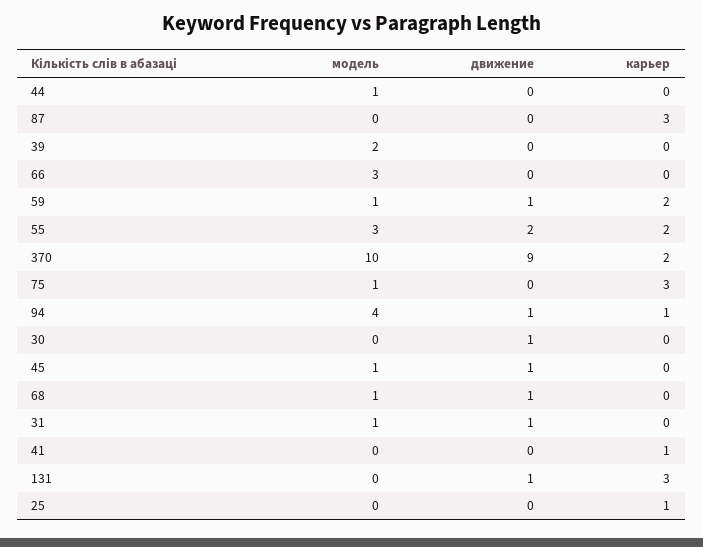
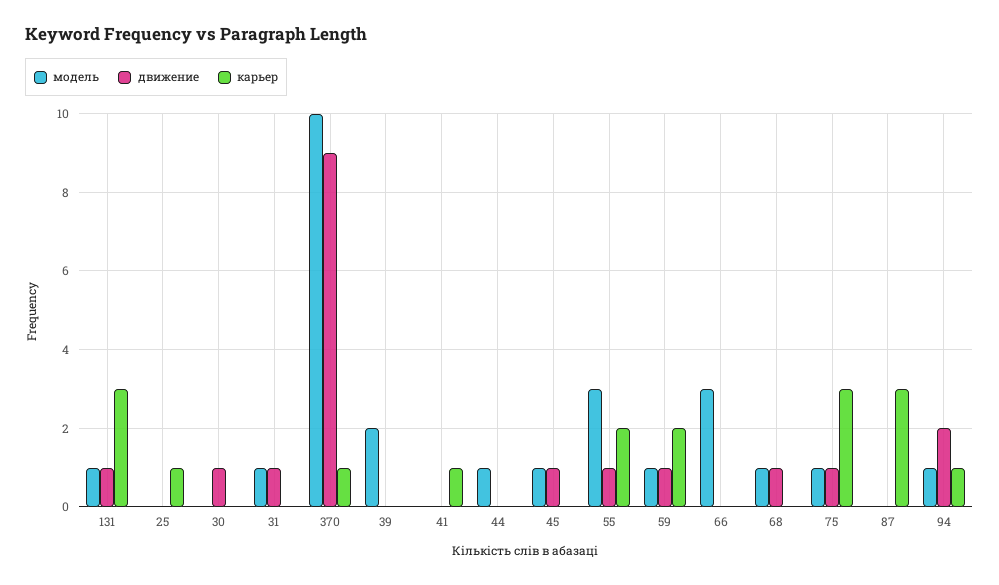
движение, 55: 2 -> 1
карьер, 370: 2 -> 1
движение, 75: 0 -> 1
модель, 94: 4 -> 1
движение, 94: 1 -> 2
модель, 131: 0 -> 1

